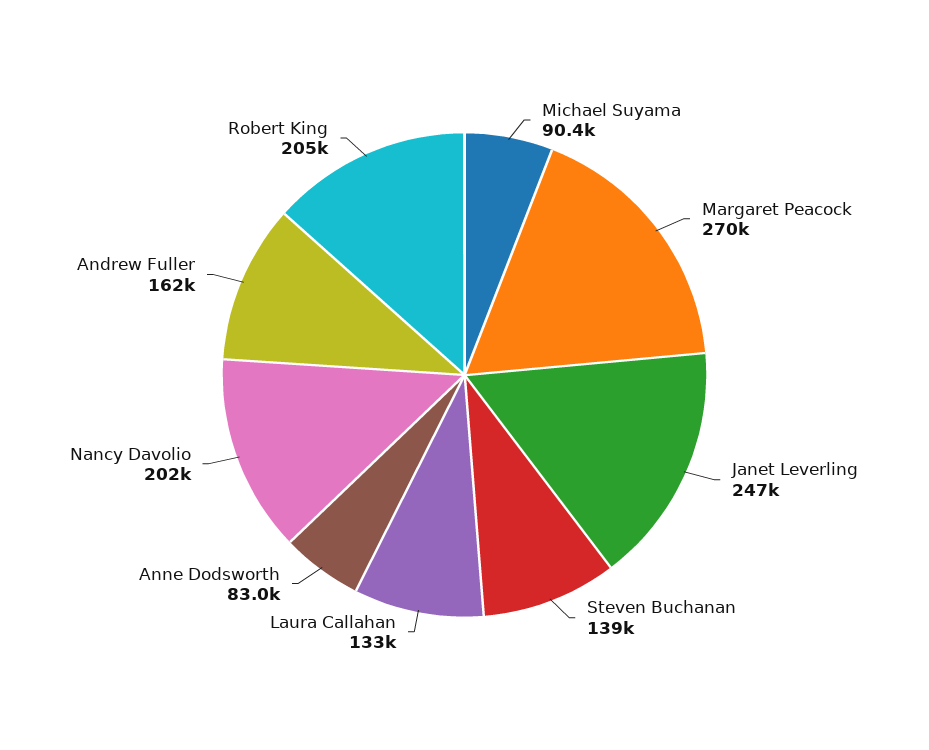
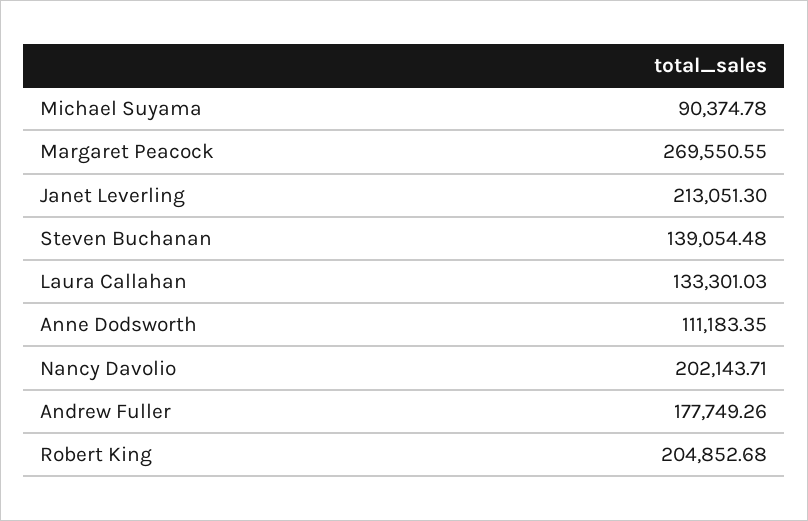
Janet Leverling: 247000 -> 213051.3
Anne Dodsworth: 83000 -> 111183.35
Andrew Fuller: 162000 -> 177749.26

